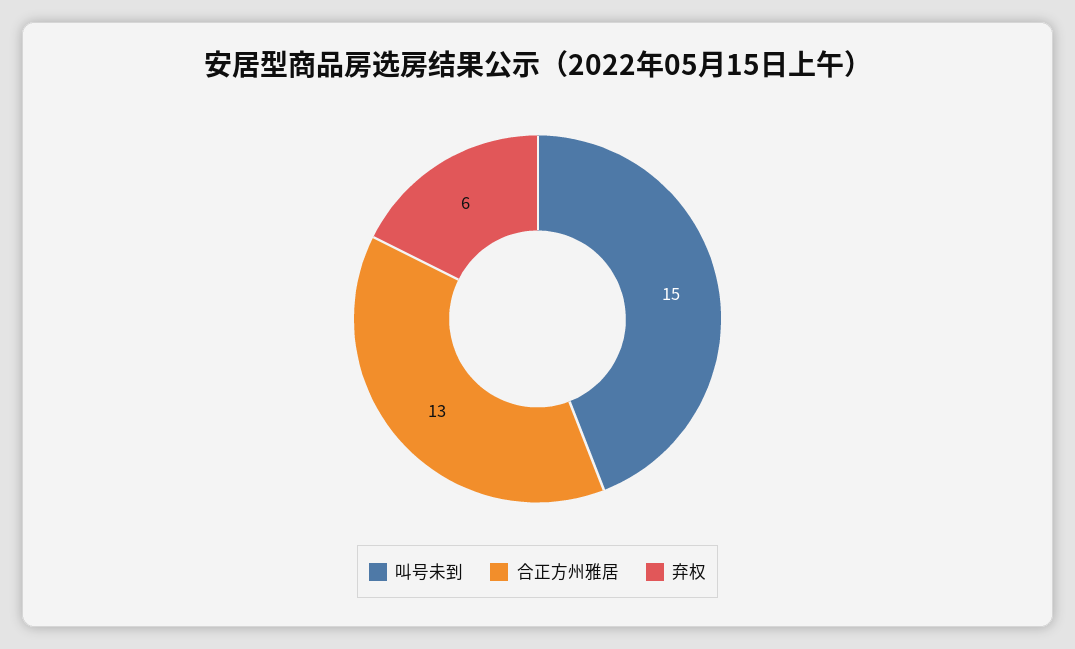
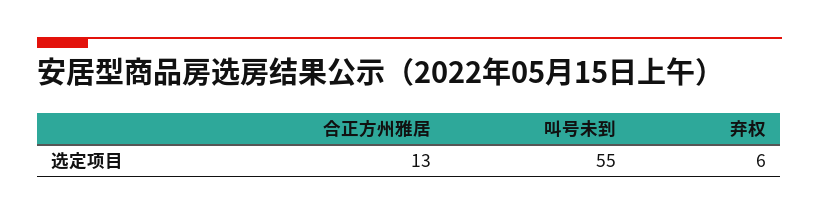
叫号未到: 15 -> 55

